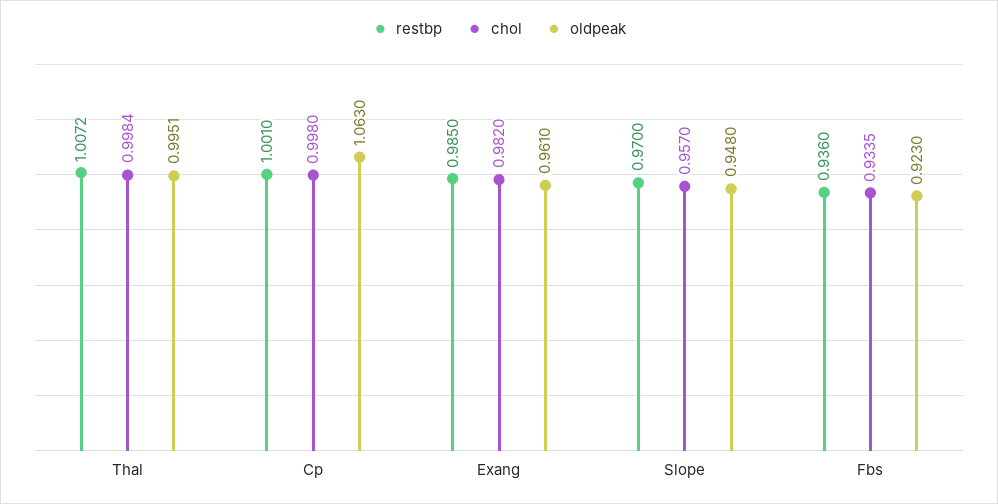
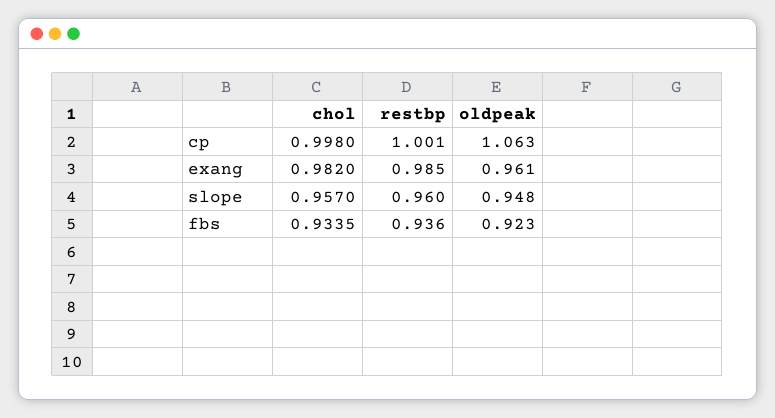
restbp, Thal: 1.0072 -> none
chol, Thal: 0.9984 -> none
oldpeak, Thal: 0.9951 -> none
restbp, Slope: 0.97 -> 0.96

